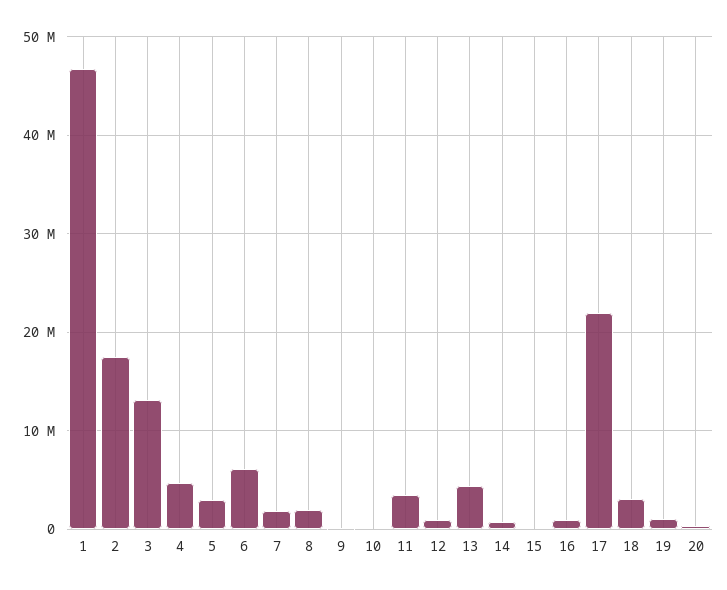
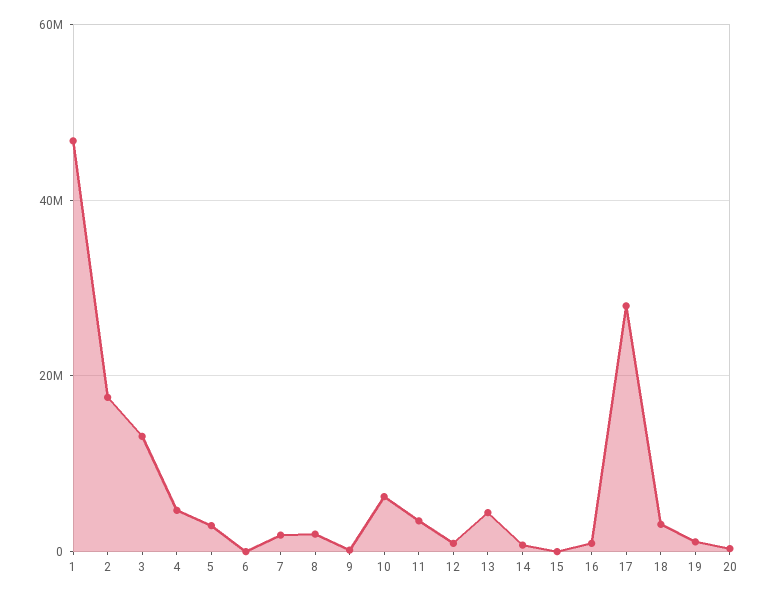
6: 6000000 -> 0
10: 0 -> 6000000
17: 22000000 -> 28000000

